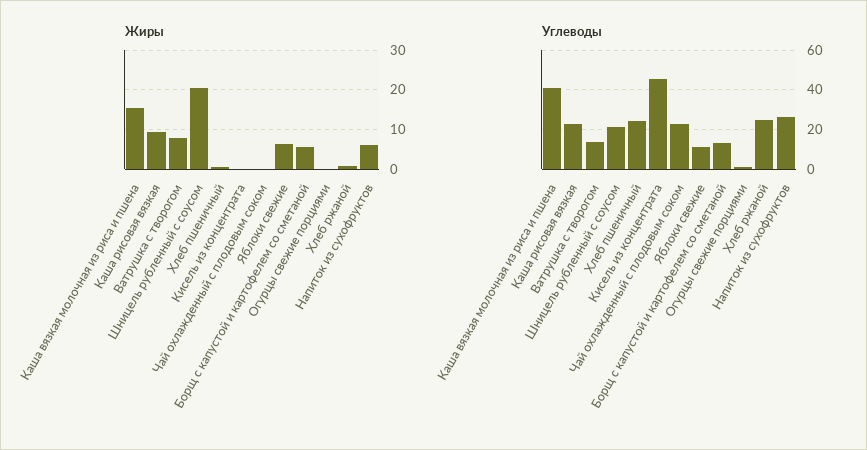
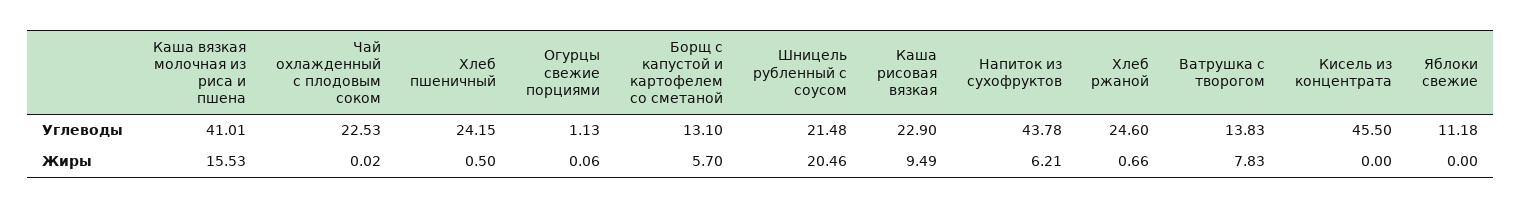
Жиры, Яблоки свежие: 6 -> 0
Углеводы, Напиток из сухофруктов: 25 -> 43.78

